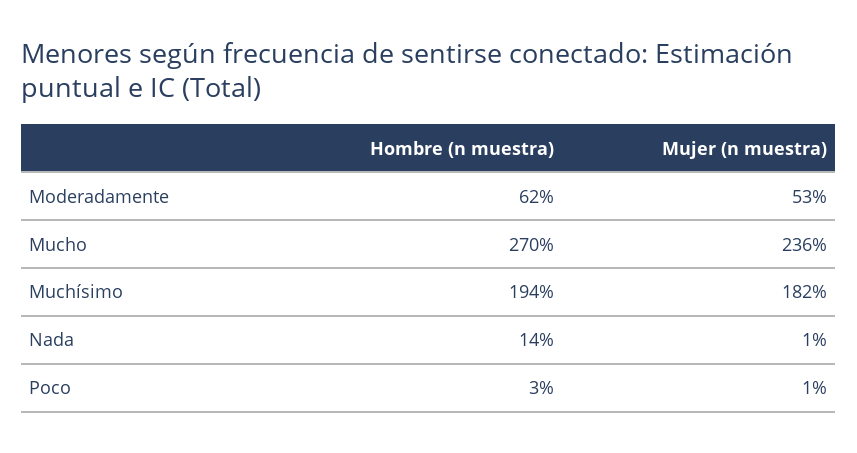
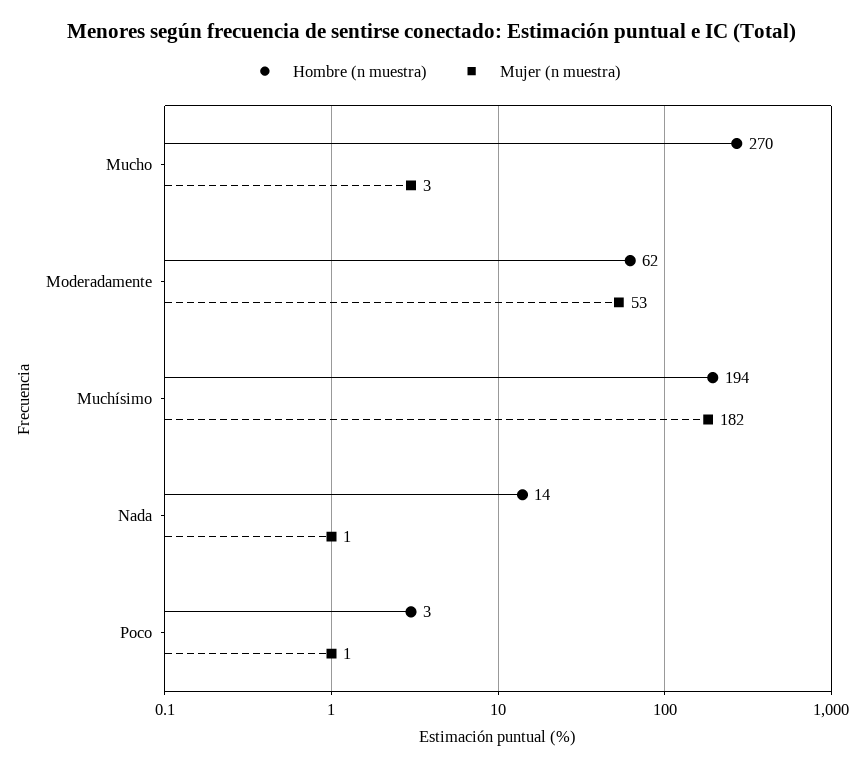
Mujer (n muestra), Mucho: 236 -> 3

